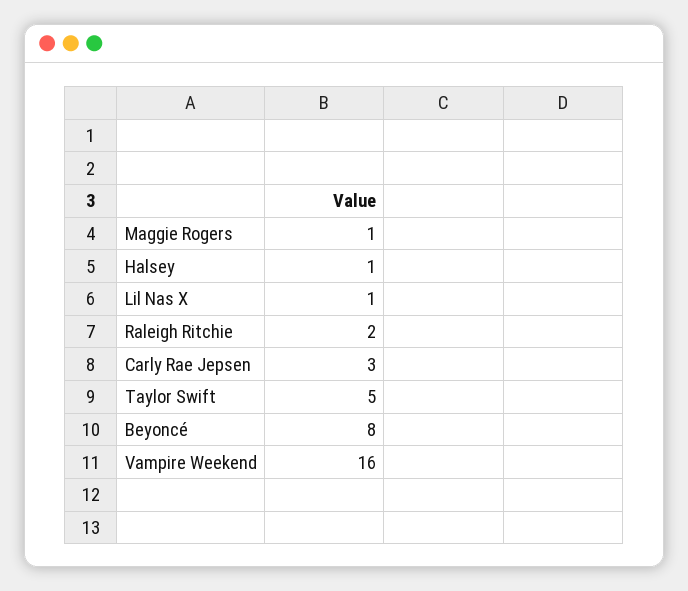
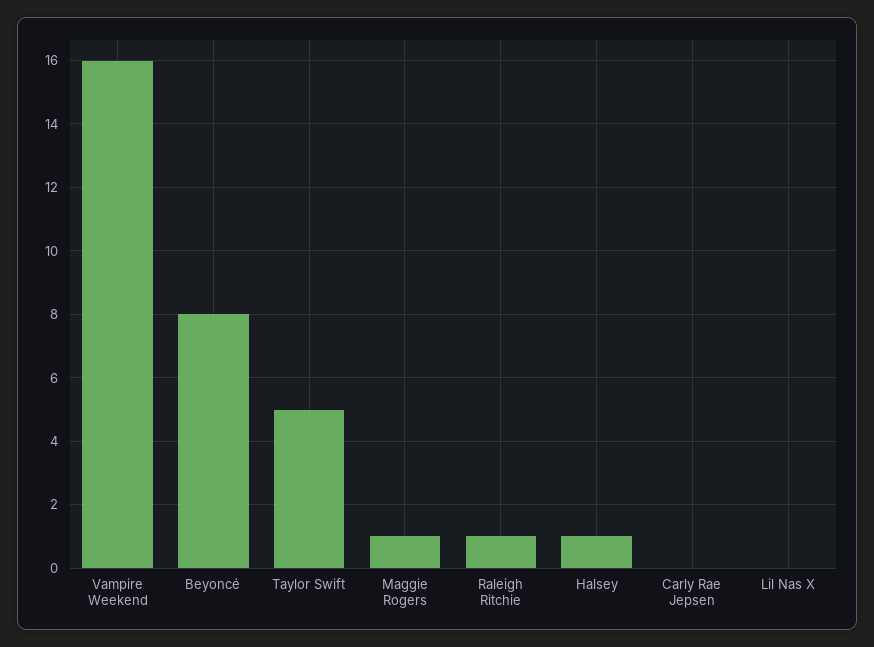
Lil Nas X: 1 -> 0
Raleigh Ritchie: 2 -> 1
Carly Rae Jepsen: 3 -> 0

